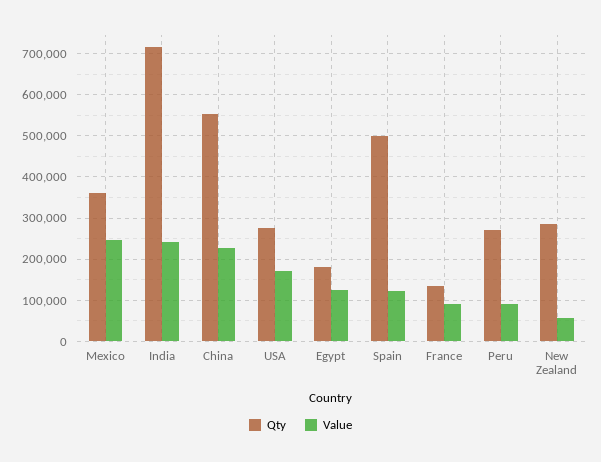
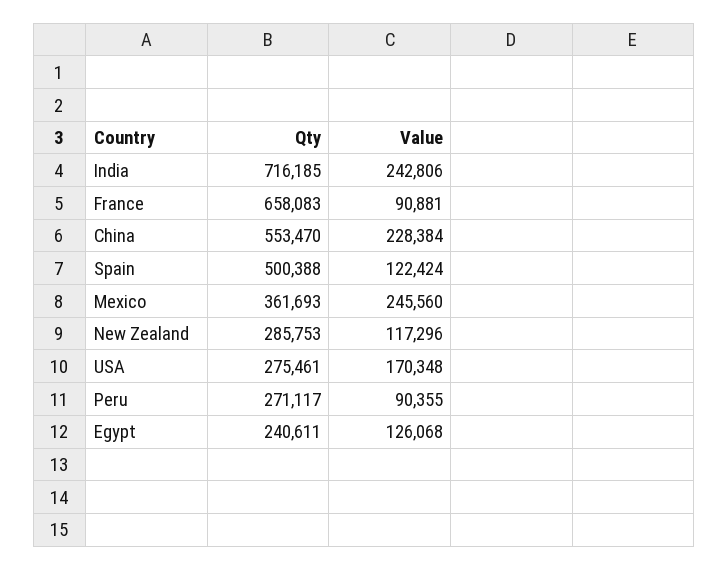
Qty, Egypt: 180000 -> 240611
Qty, France: 140000 -> 658083
Value, New Zealand: 60000 -> 117296

